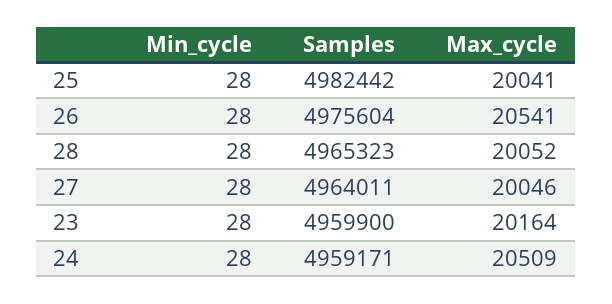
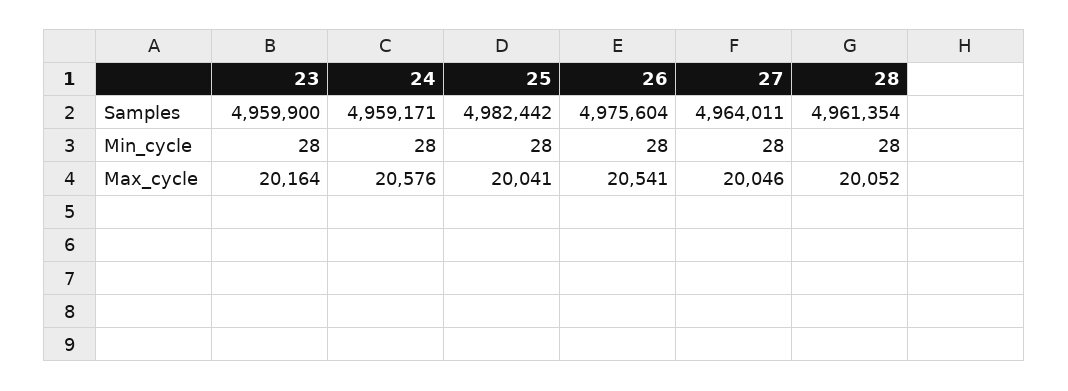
Samples, 28: 4965323 -> 4961354
Max_cycle, 24: 20509 -> 20576

